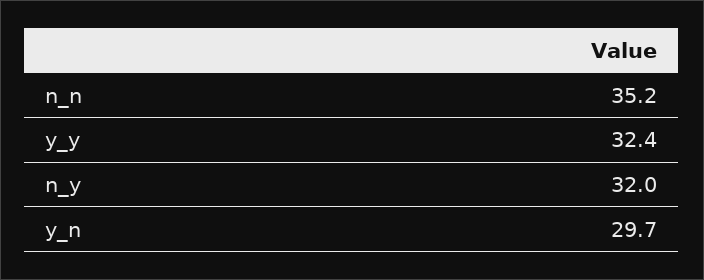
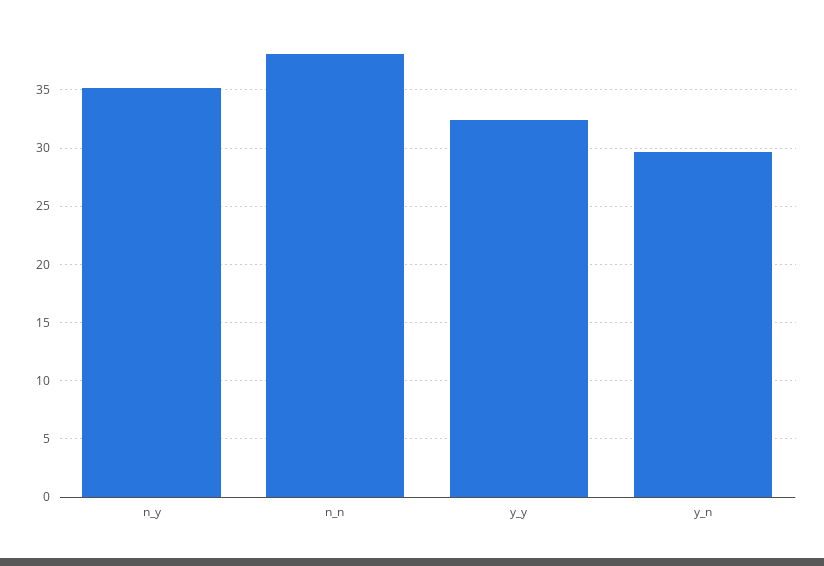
n_n: 35.2 -> 38
n_y: 32 -> 35

